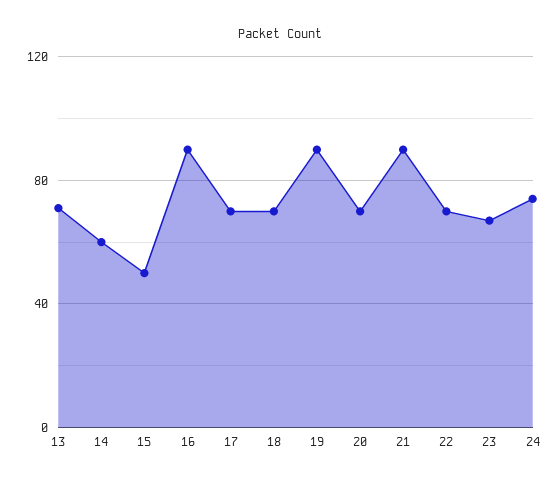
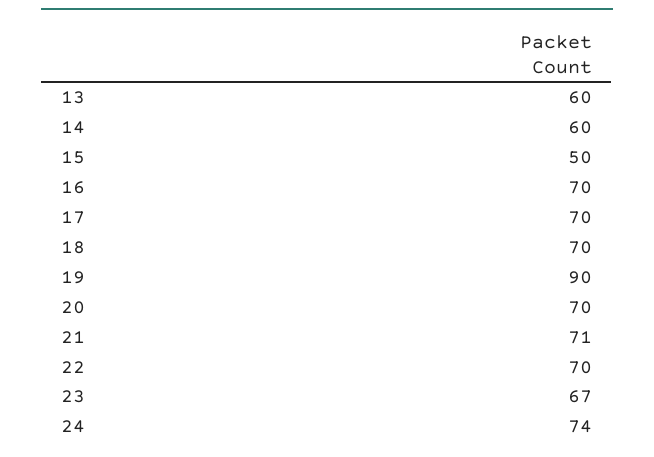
13: 70 -> 60
16: 90 -> 70
21: 90 -> 71

